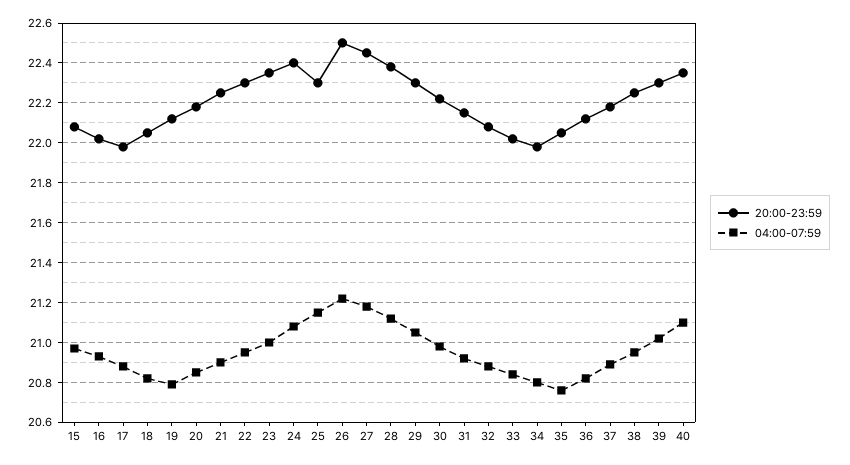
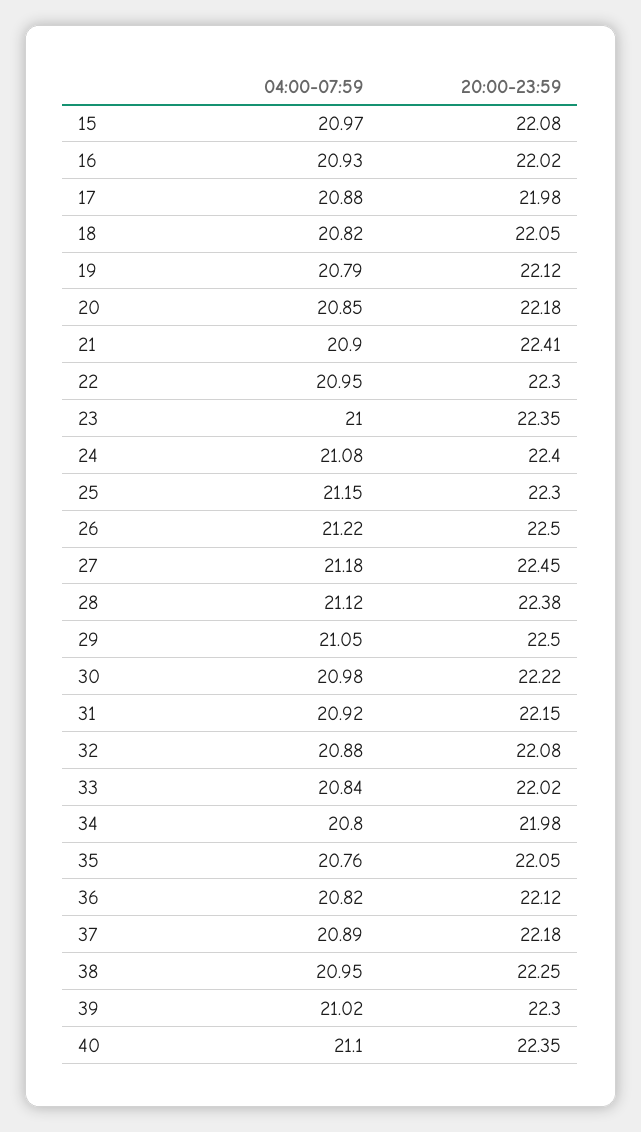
20:00-23:59, 21: 22.25 -> 22.41
20:00-23:59, 29: 22.3 -> 22.5

